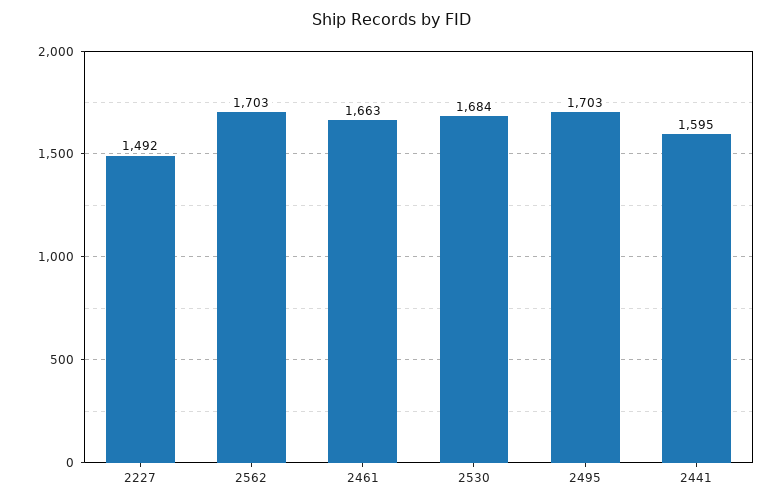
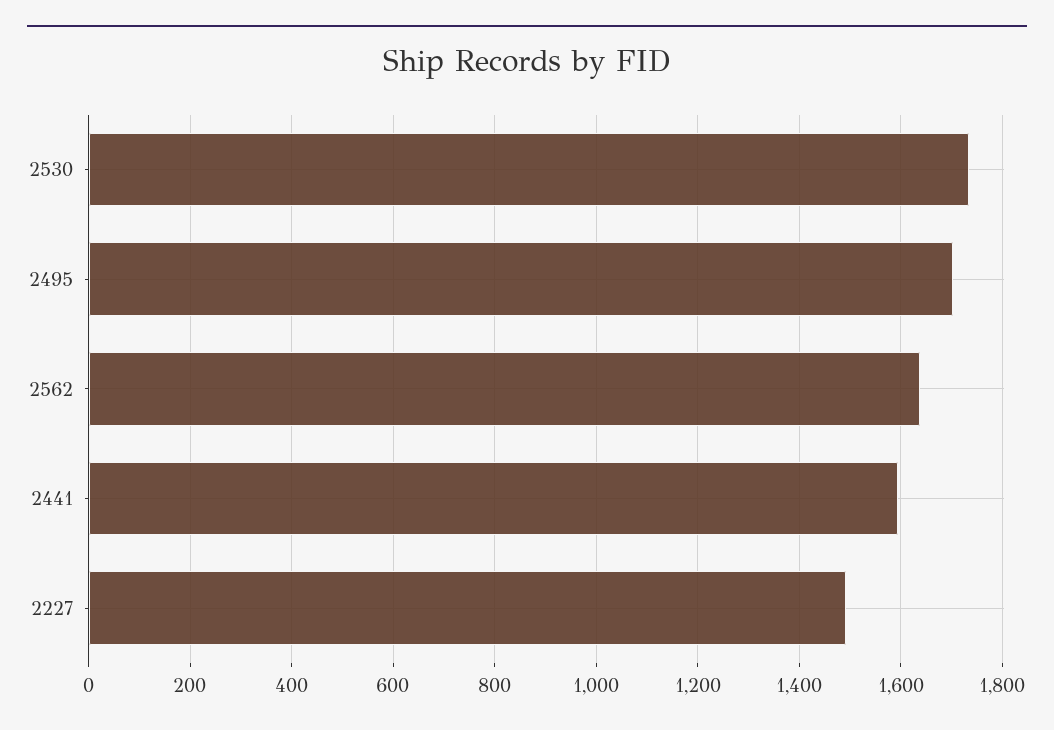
2562: 1703 -> 1640
2461: 1663 -> none
2530: 1684 -> 1740

